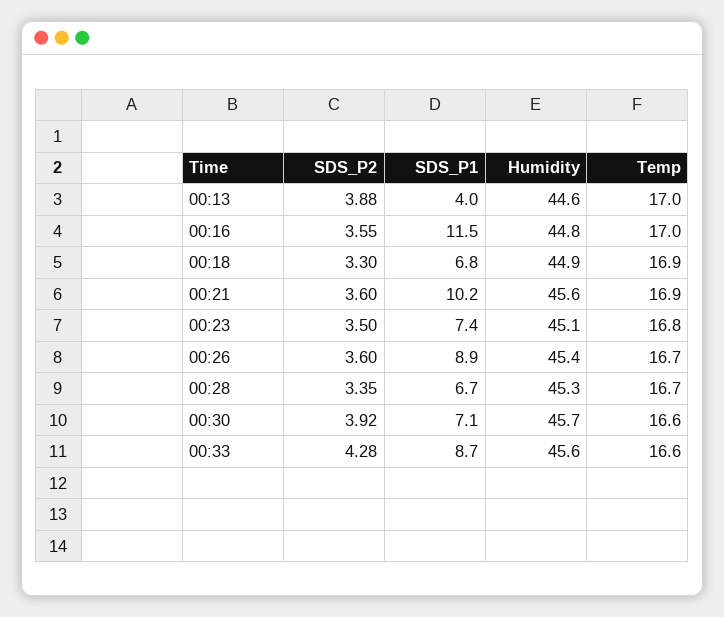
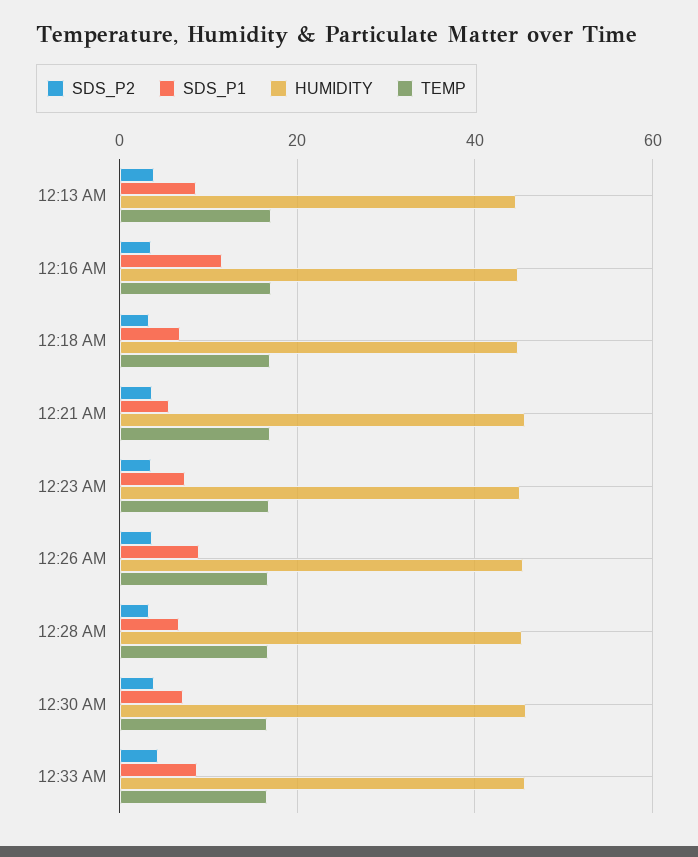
SDS_P1, 00:13: 4 -> 8
SDS_P1, 00:21: 10.2 -> 6

